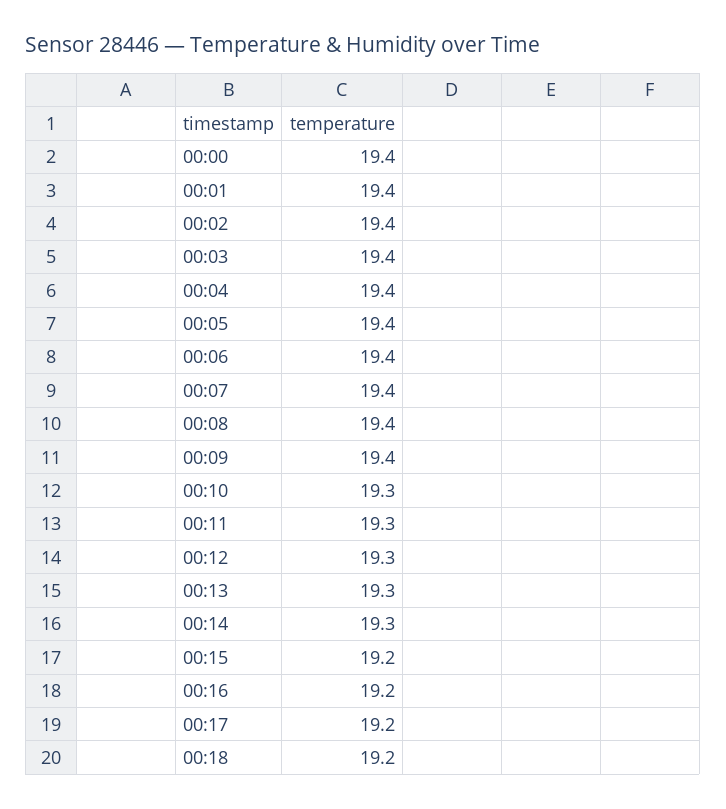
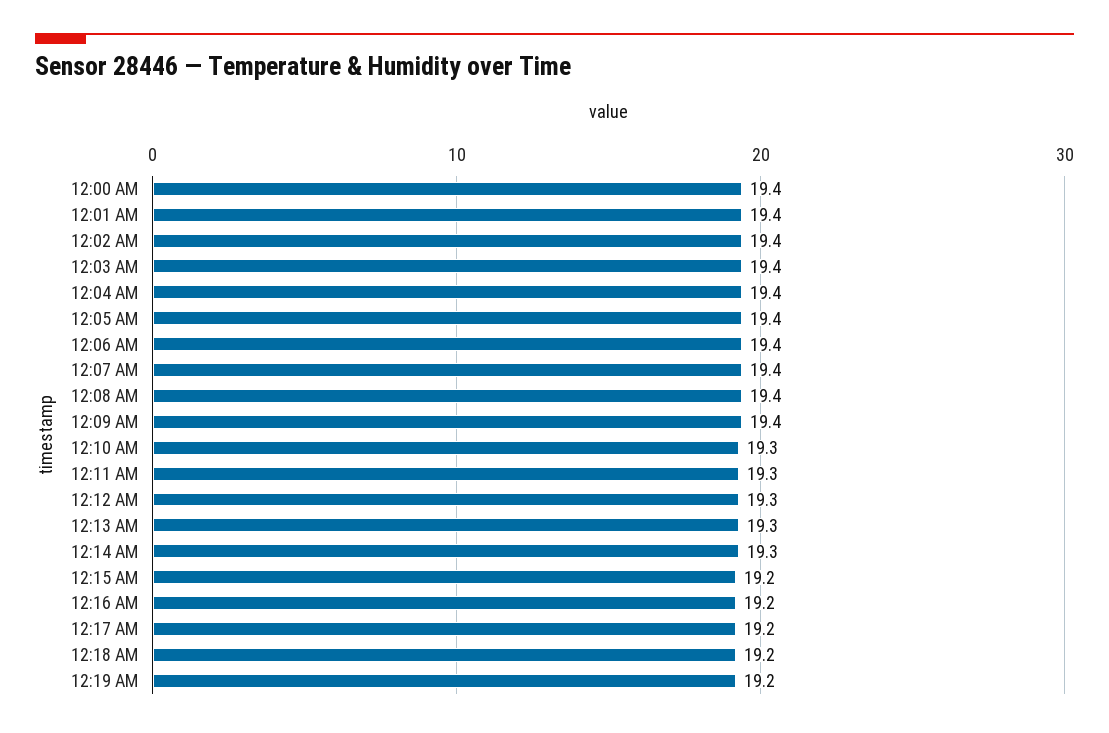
12:19 AM: none -> 19.2

